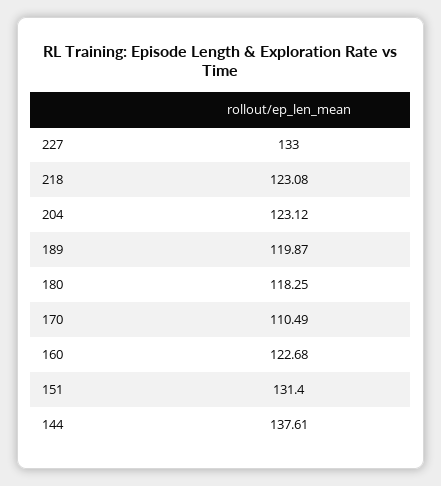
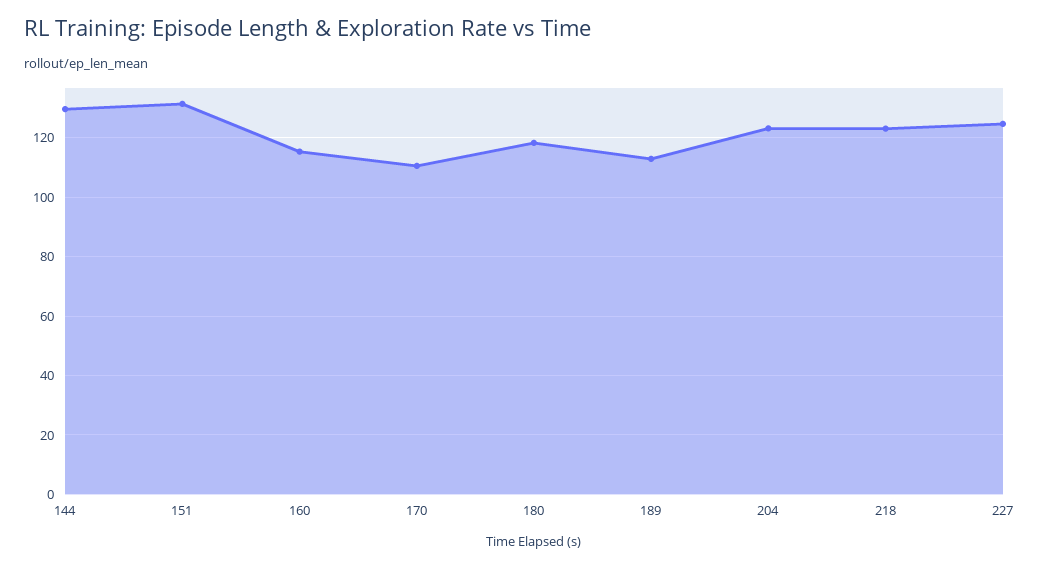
227: 133 -> 125
189: 119.87 -> 112.5
160: 122.68 -> 115
144: 137.61 -> 130

